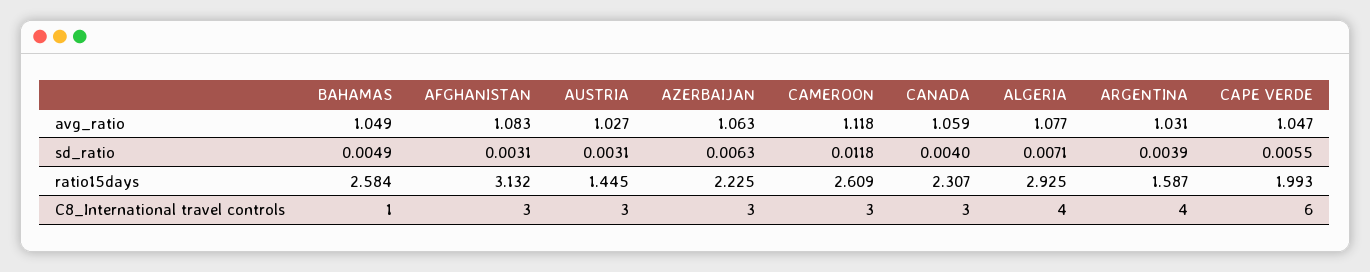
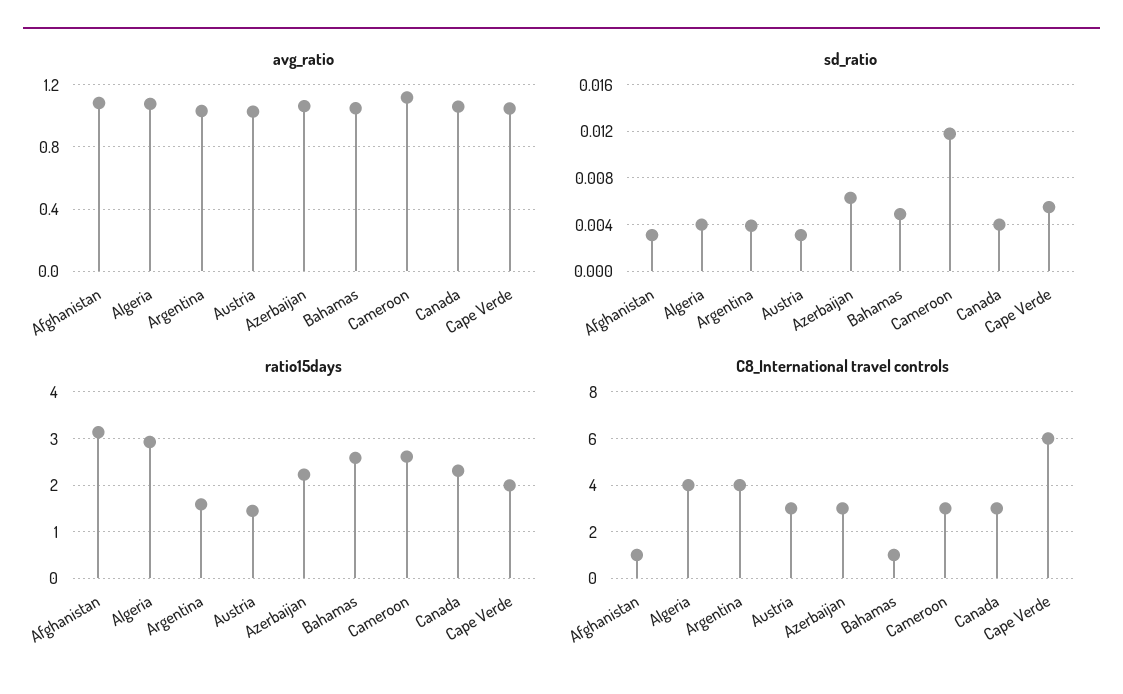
sd_ratio, ALGERIA: 0.0071 -> 0.004
C8_International travel controls, AFGHANISTAN: 3 -> 1

